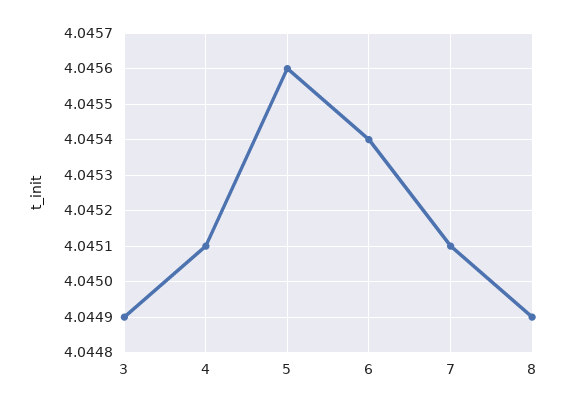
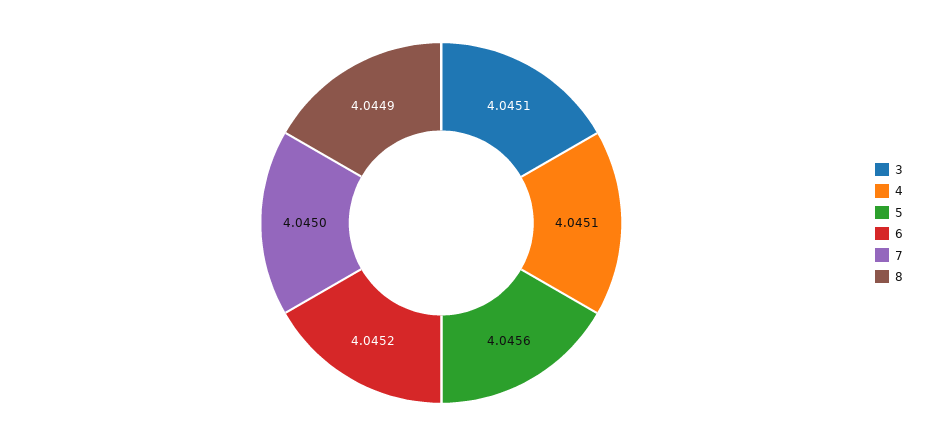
3: 4.0449 -> 4.0451
6: 4.0454 -> 4.0452
7: 4.0451 -> 4.045

